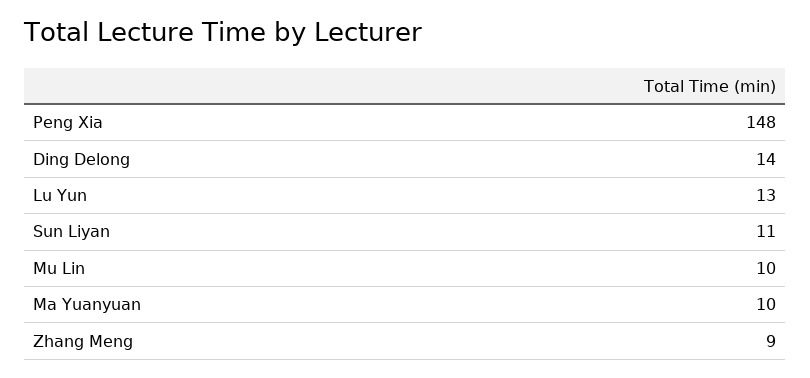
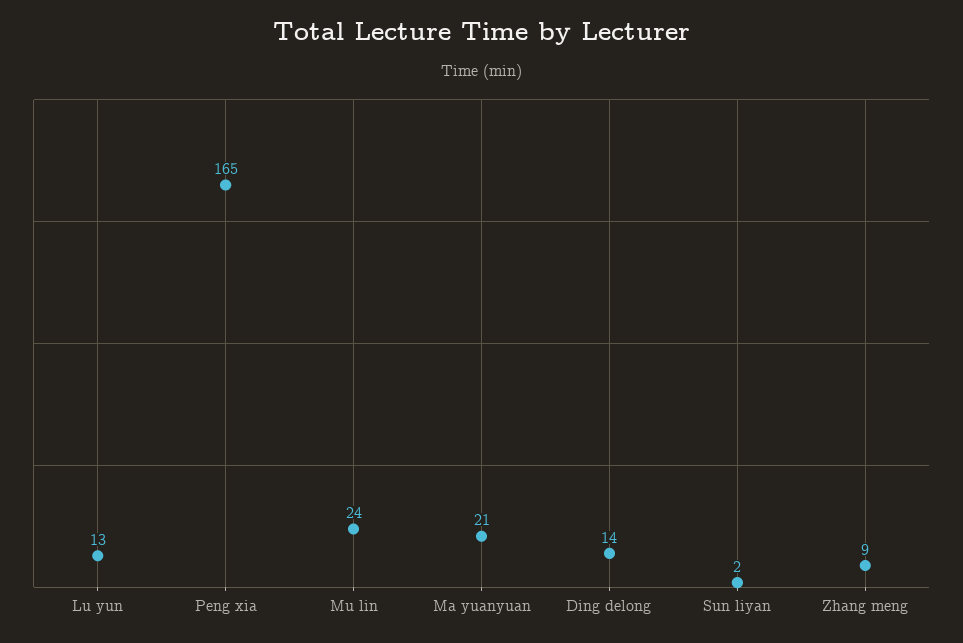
Peng Xia: 148 -> 165
Sun Liyan: 11 -> 2
Mu Lin: 10 -> 24
Ma Yuanyuan: 10 -> 21

